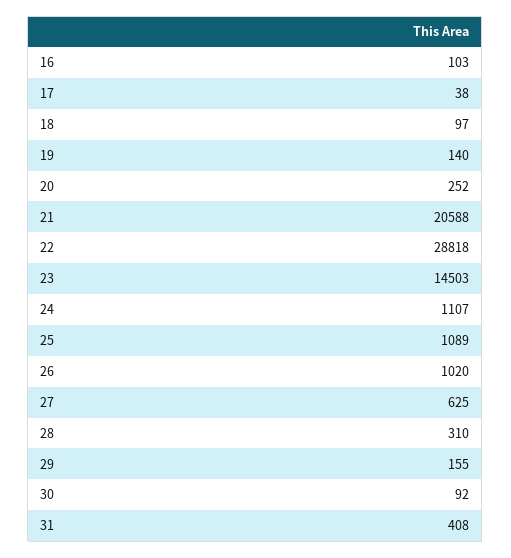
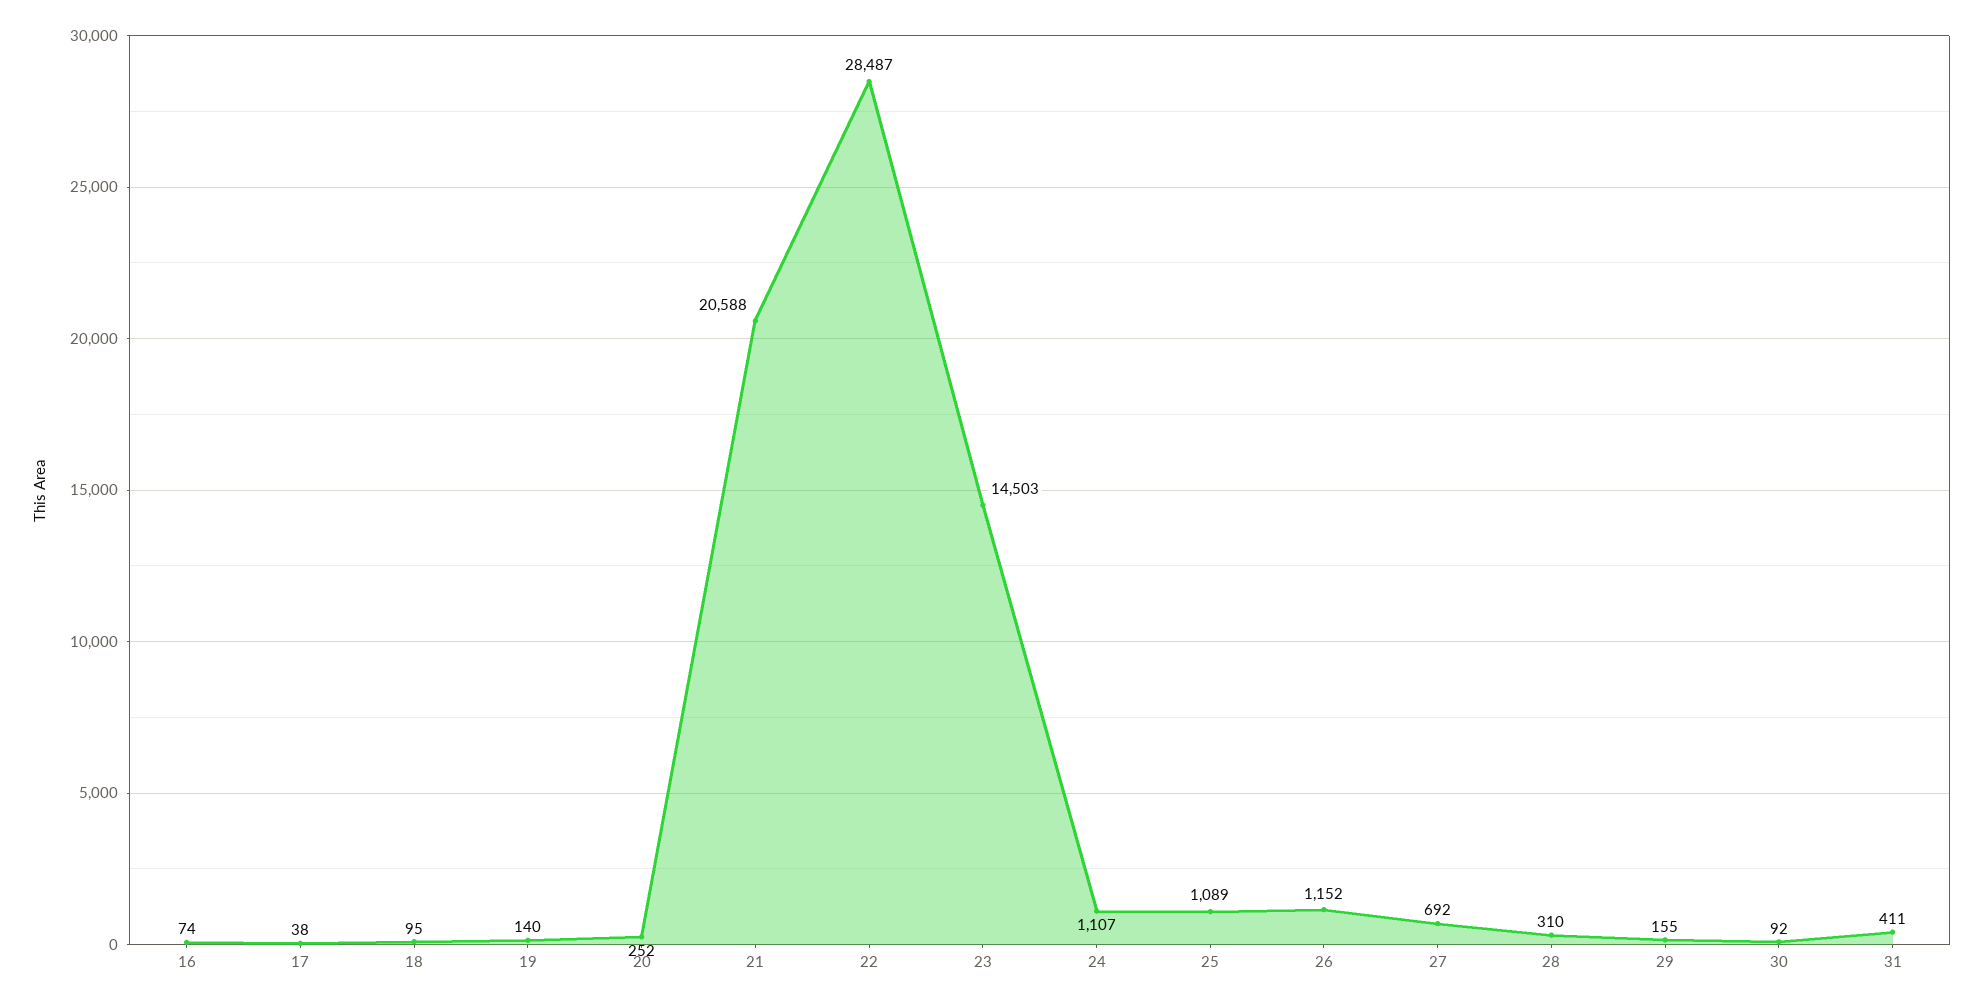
16: 103 -> 74
18: 97 -> 95
22: 28818 -> 28487
26: 1020 -> 1152
27: 625 -> 692
31: 408 -> 411

